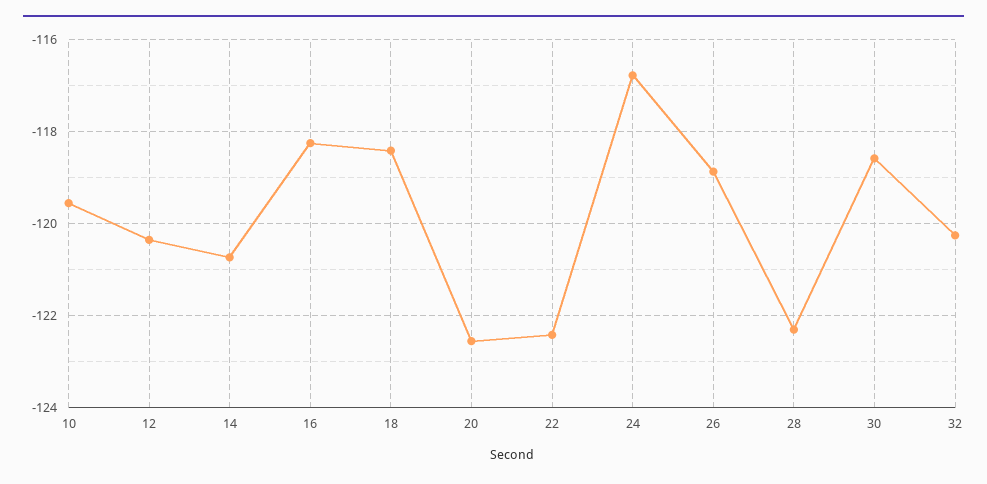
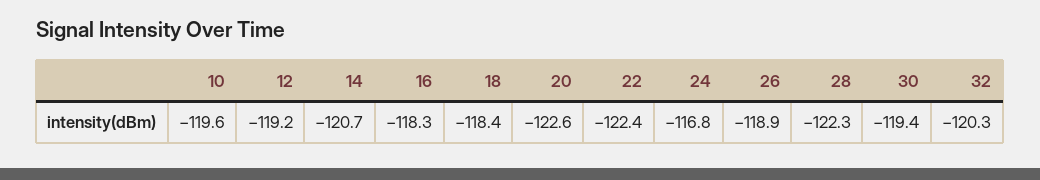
12: -120.4 -> -119.2
30: -118.6 -> -119.4

